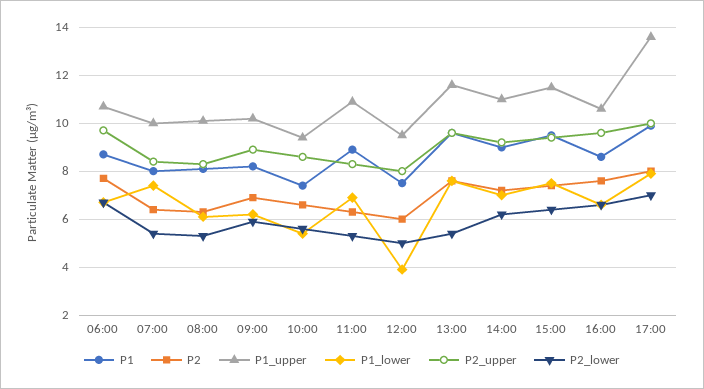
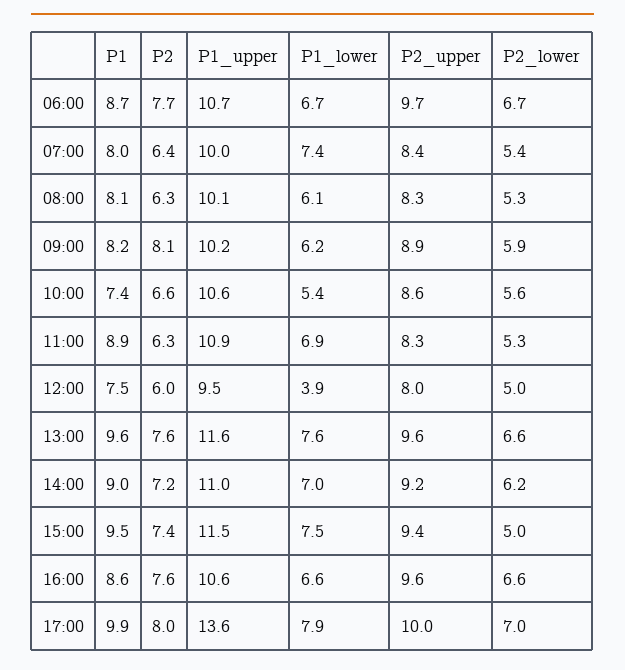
P2, 09:00: 7 -> 8.1
P1_upper, 10:00: 9.5 -> 10.6
P2_lower, 13:00: 5.5 -> 6.6
P2_lower, 15:00: 6.5 -> 5

